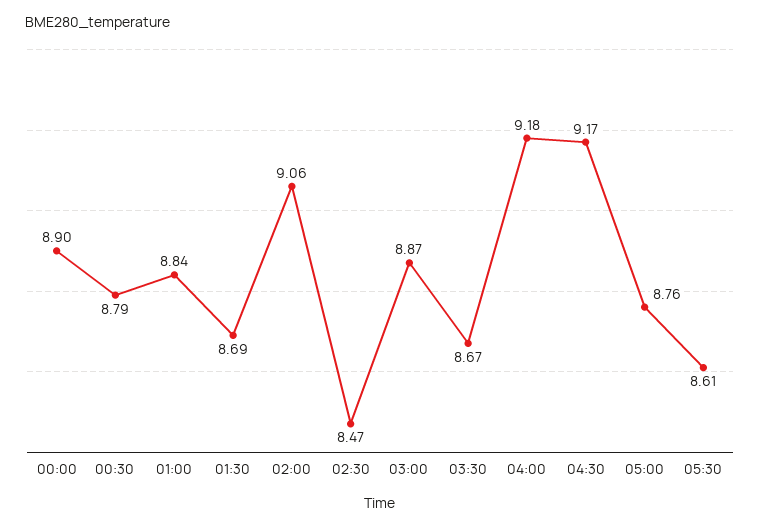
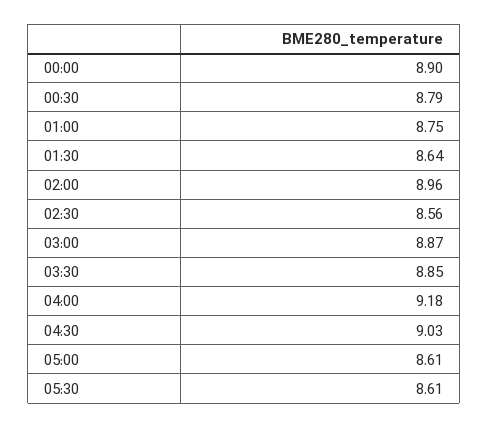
01:00: 8.84 -> 8.75
01:30: 8.69 -> 8.64
02:00: 9.06 -> 8.96
02:30: 8.47 -> 8.56
03:30: 8.67 -> 8.85
04:30: 9.17 -> 9.03
05:00: 8.76 -> 8.61

